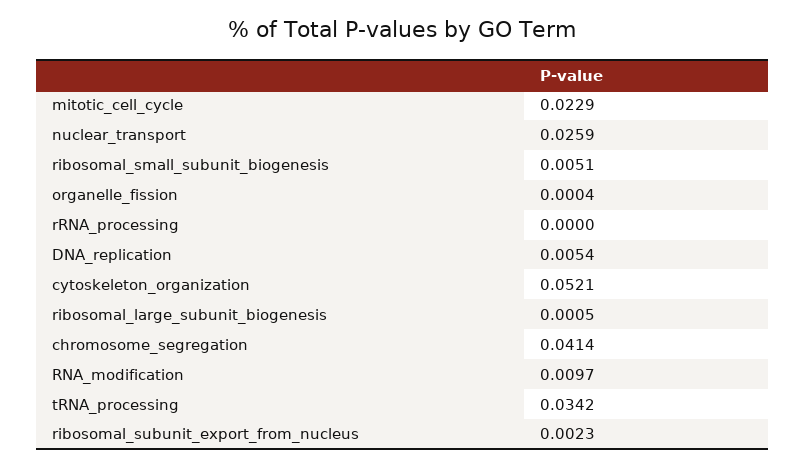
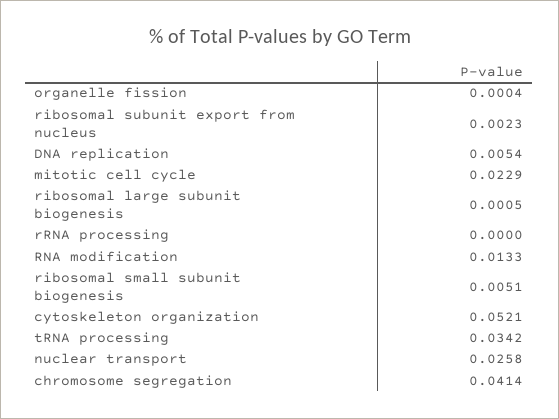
nuclear_transport: 0.0259 -> 0.0258
RNA_modification: 0.0097 -> 0.0133

